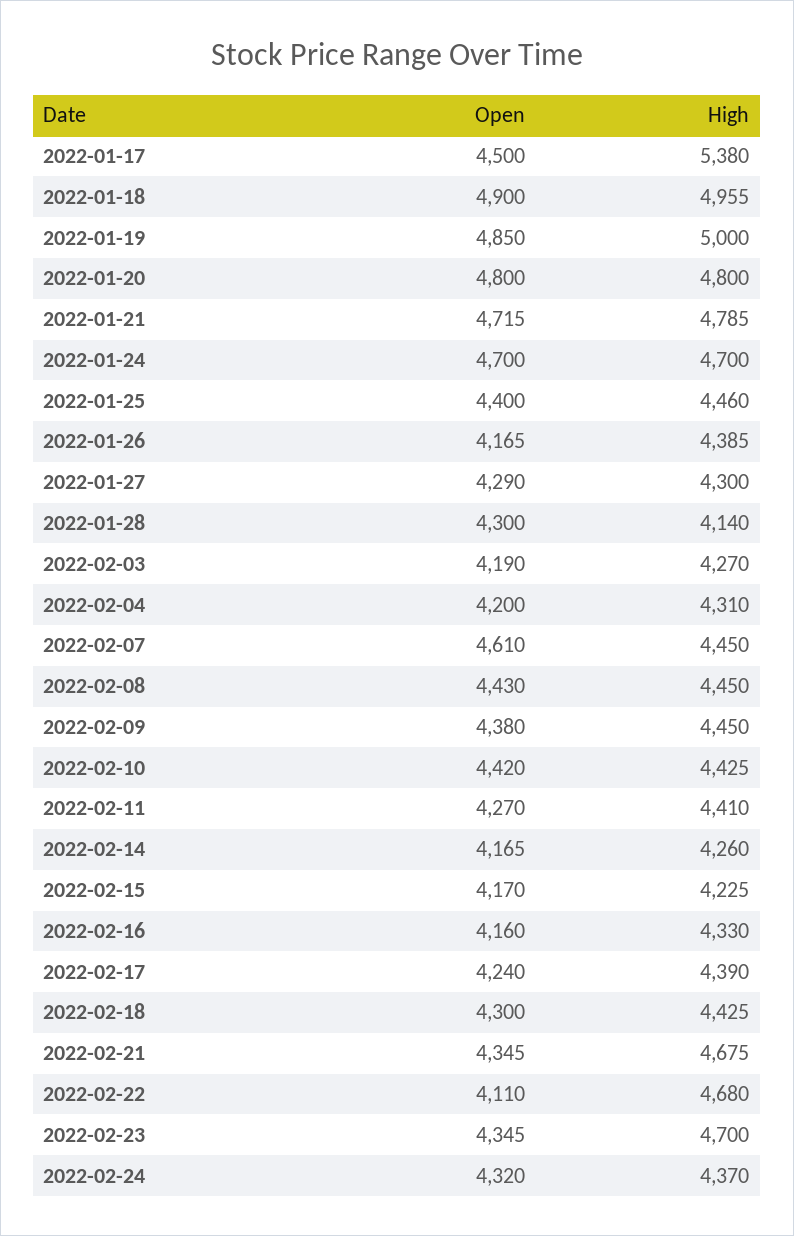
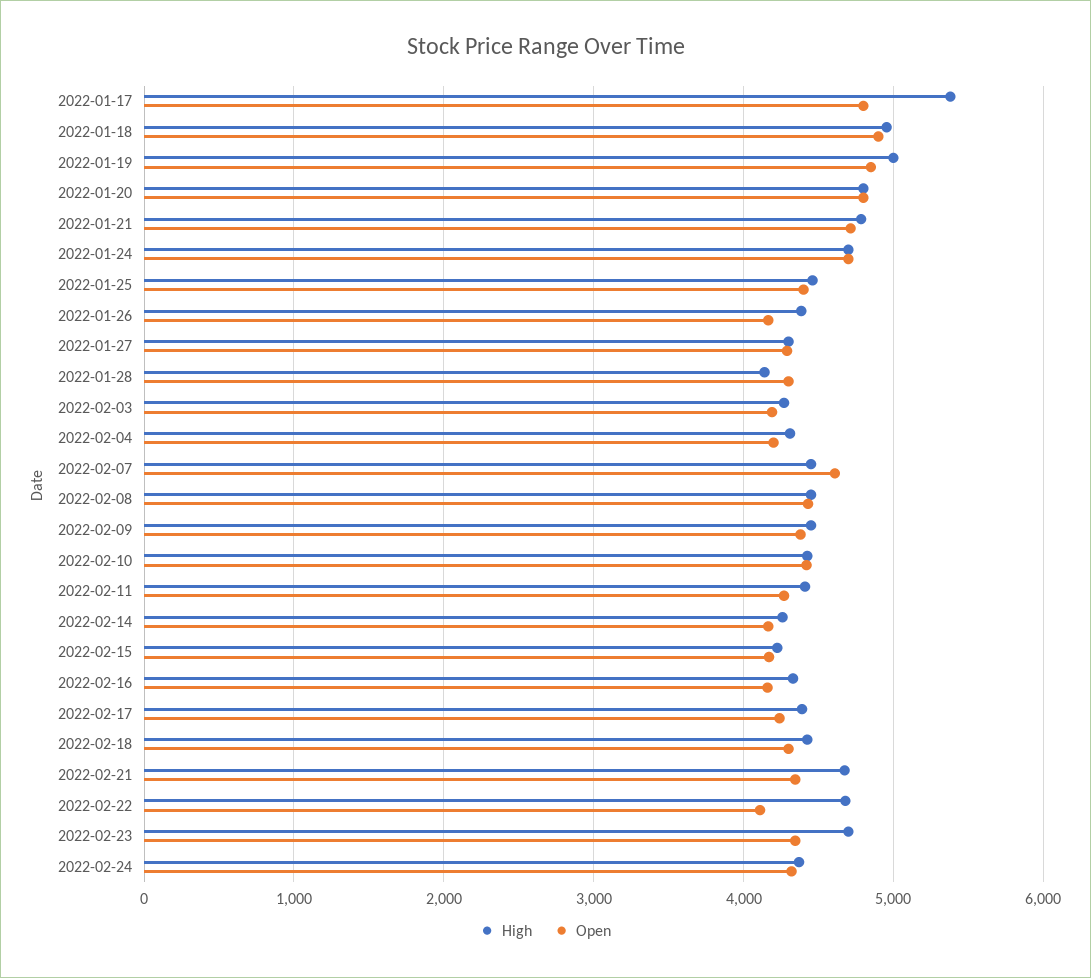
Open, 2022-01-17: 4500 -> 4800

